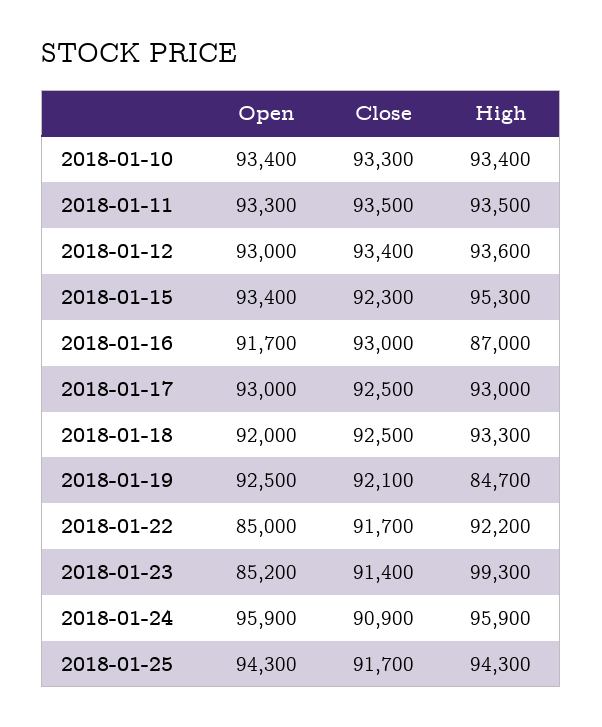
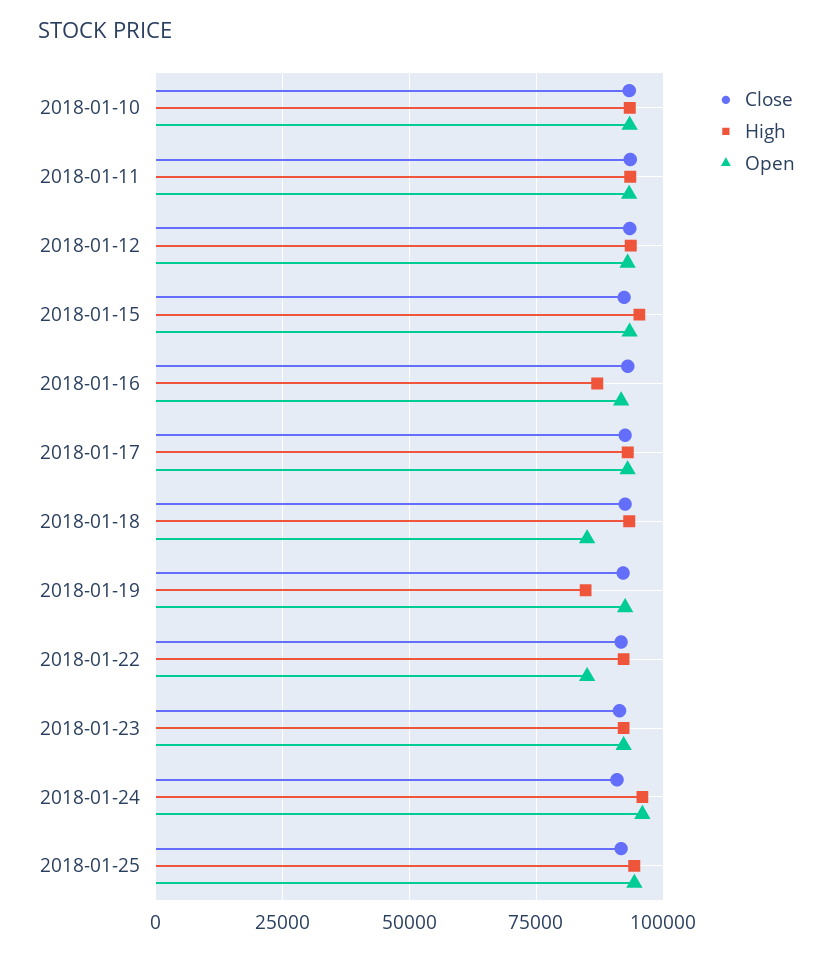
Open, 2018-01-18: 92000 -> 85000
Open, 2018-01-23: 85200 -> 92500
High, 2018-01-23: 99300 -> 92500

